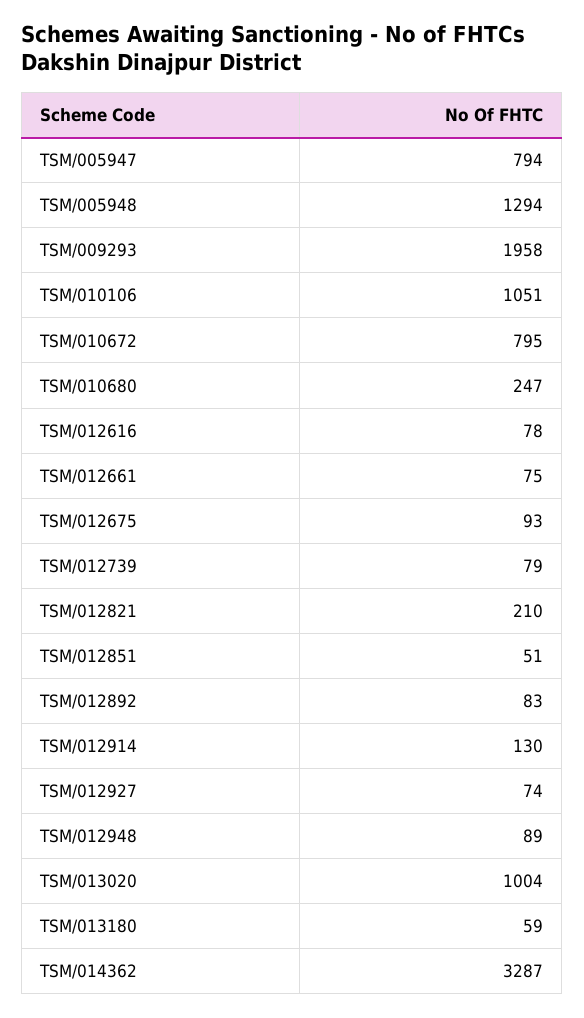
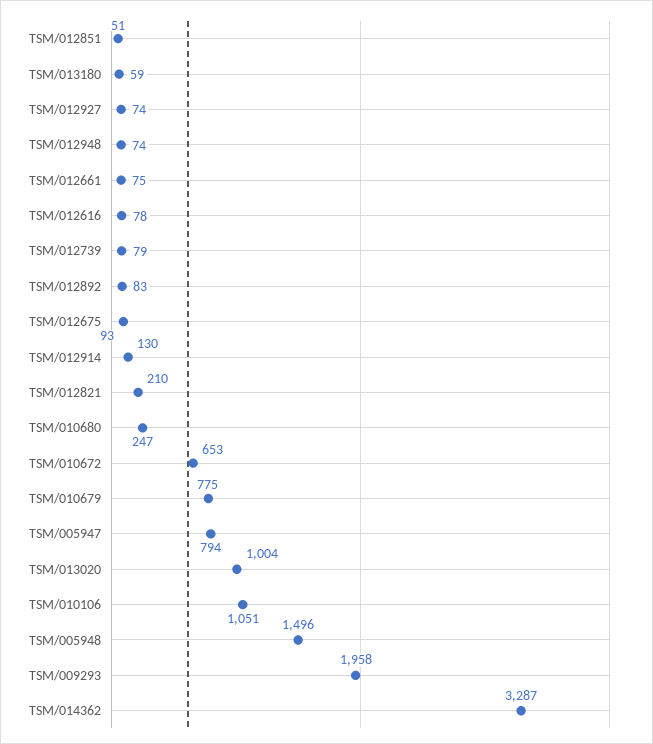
TSM/005948: 1294 -> 1496
TSM/010672: 795 -> 653
TSM/012948: 89 -> 74
TSM/010679: none -> 775

